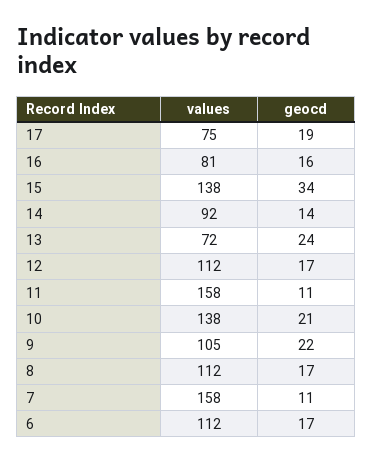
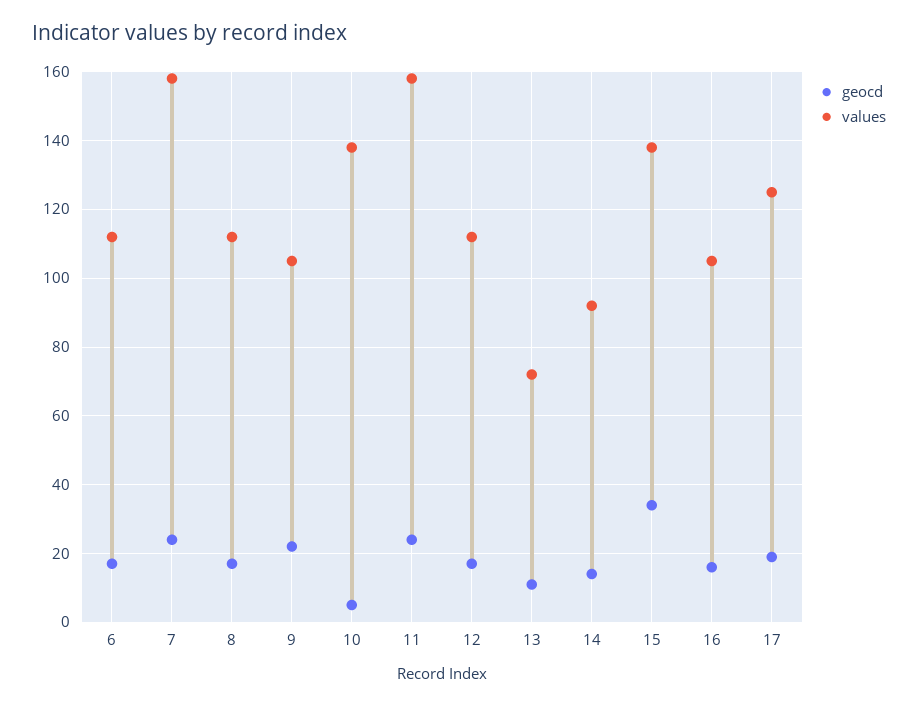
values, 17: 75 -> 125
values, 16: 81 -> 105
geocd, 13: 24 -> 10
geocd, 11: 11 -> 25
geocd, 10: 21 -> 5
geocd, 7: 11 -> 25

